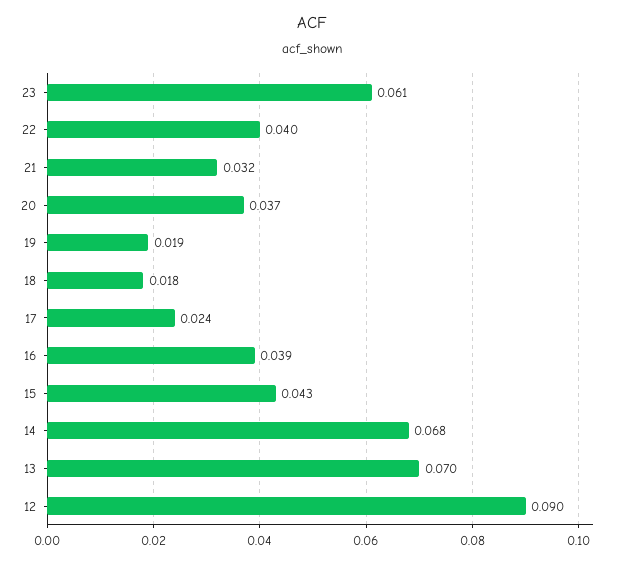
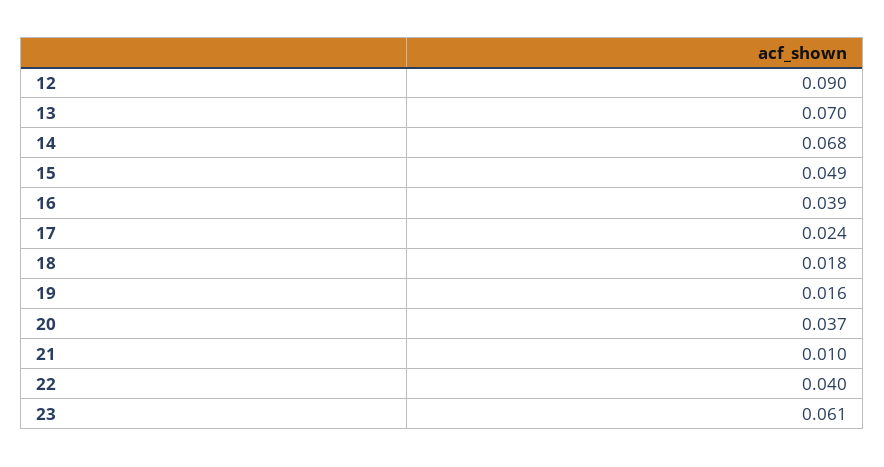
21: 0.032 -> 0.01
19: 0.019 -> 0.016
15: 0.043 -> 0.049

